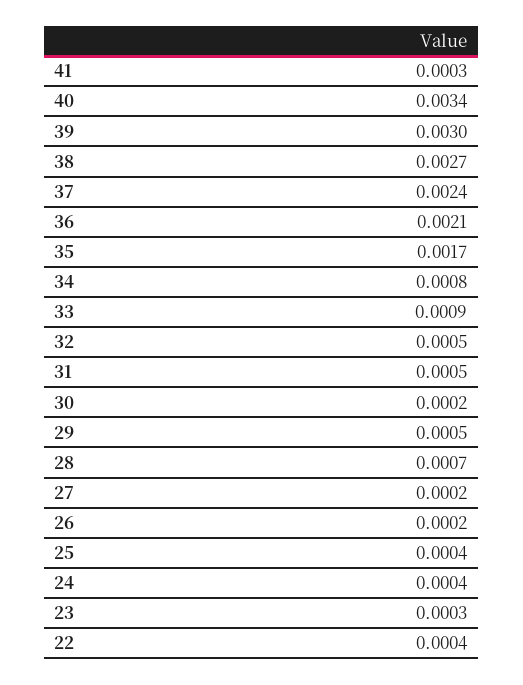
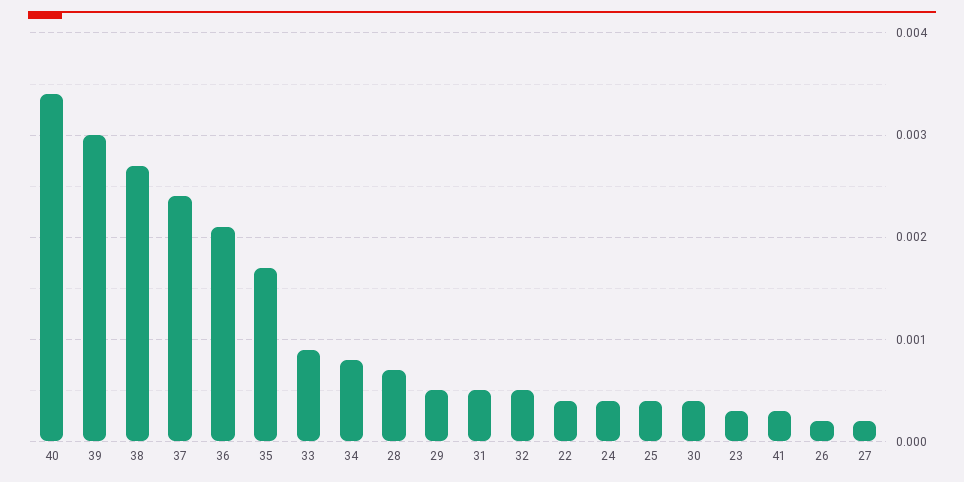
30: 0.0002 -> 0.0004

